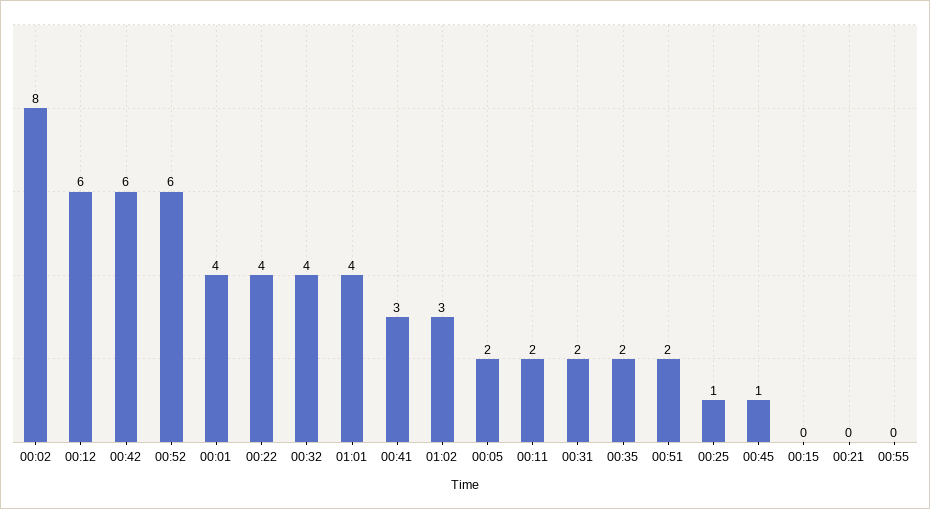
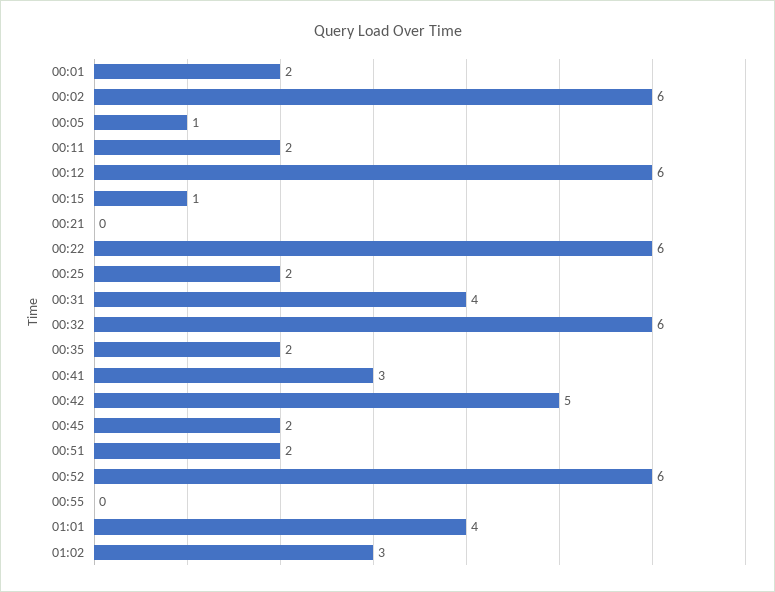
00:02: 8 -> 6
00:42: 6 -> 5
00:01: 4 -> 2
00:22: 4 -> 6
00:32: 4 -> 6
00:05: 2 -> 1
00:31: 2 -> 4
00:25: 1 -> 2
00:45: 1 -> 2
00:15: 0 -> 1

